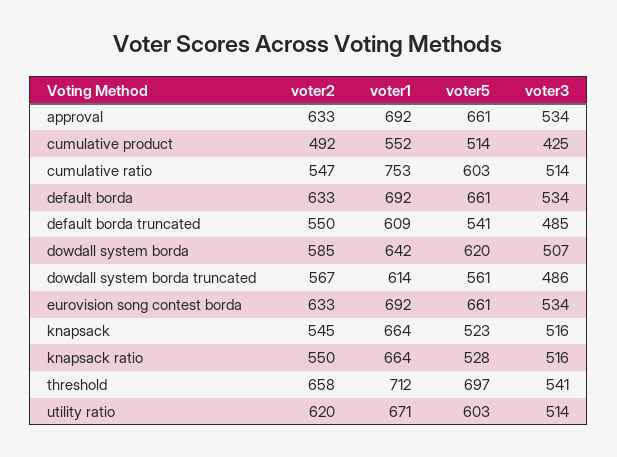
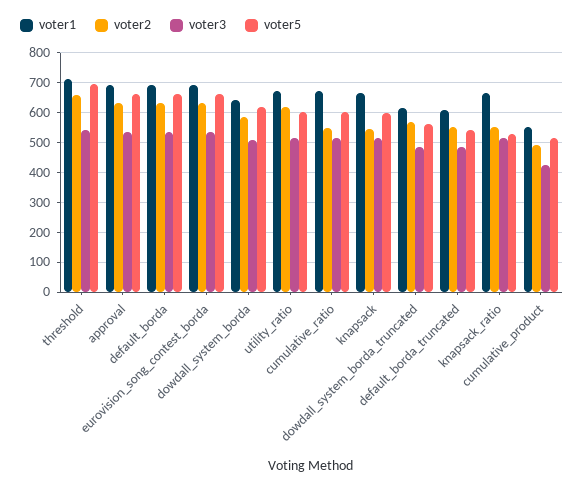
voter1, cumulative ratio: 753 -> 675
voter5, knapsack: 523 -> 600

